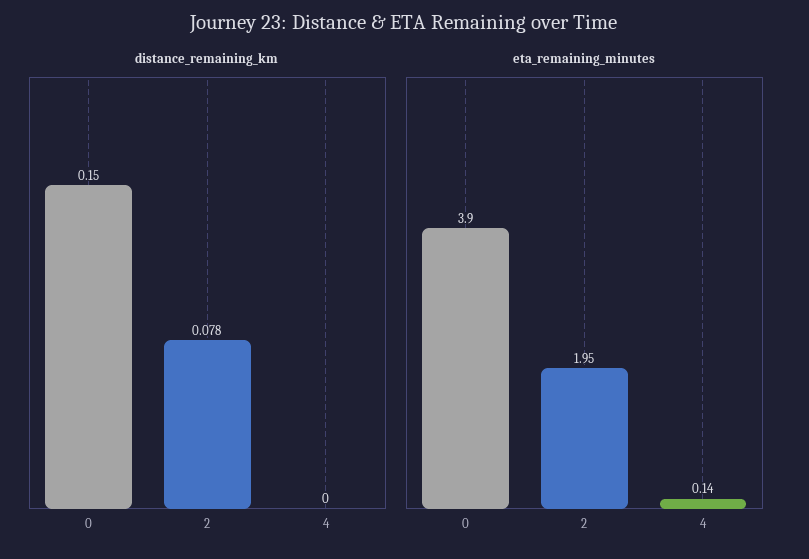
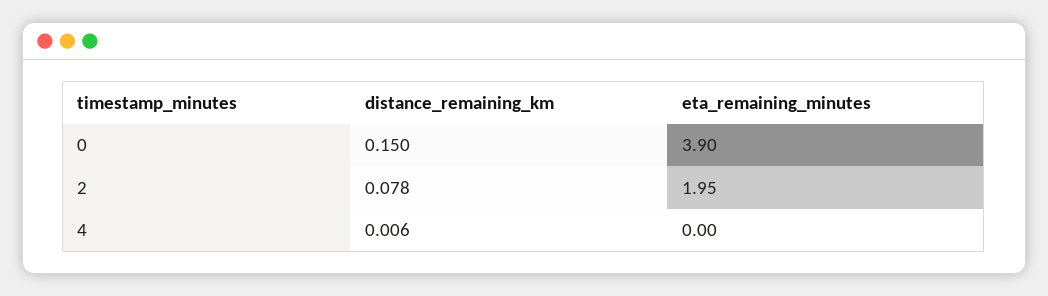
distance_remaining_km, 4: 0 -> 0.006
eta_remaining_minutes, 4: 0.14 -> 0

